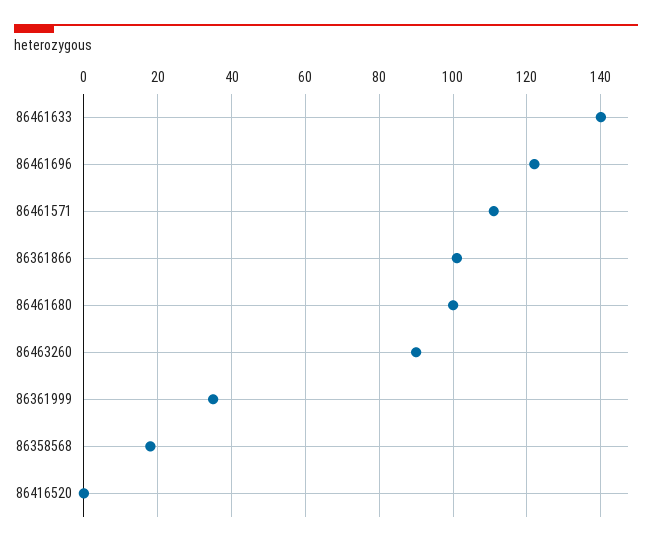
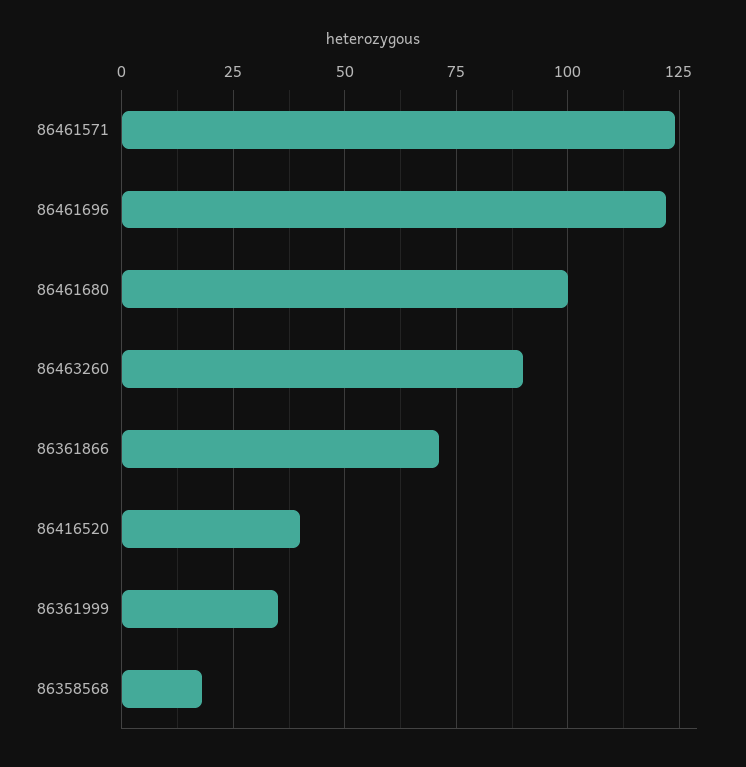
86461633: 140 -> none
86461571: 110 -> 125
86361866: 100 -> 70
86416520: 0 -> 40

